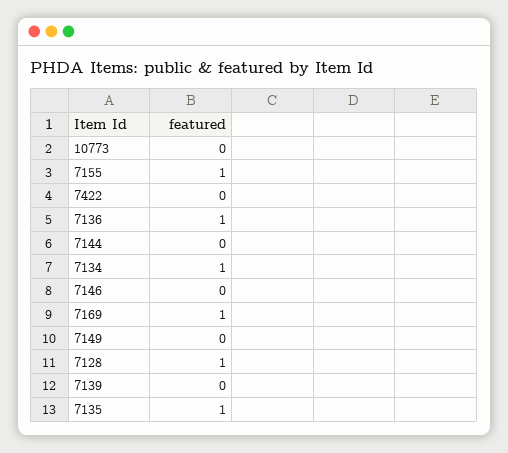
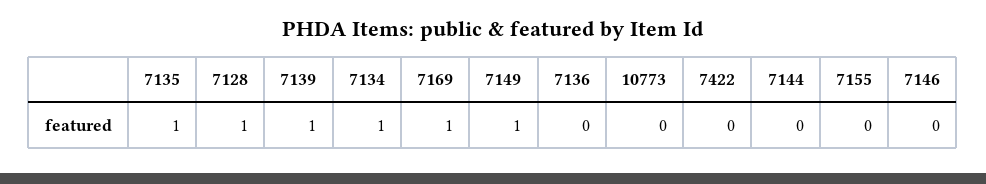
7155: 1 -> 0
7136: 1 -> 0
7149: 0 -> 1
7139: 0 -> 1

